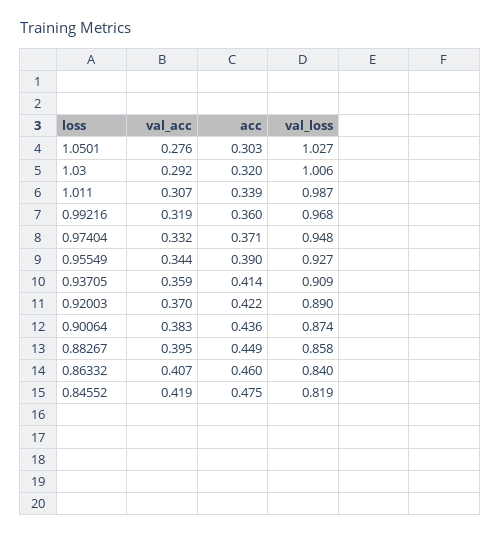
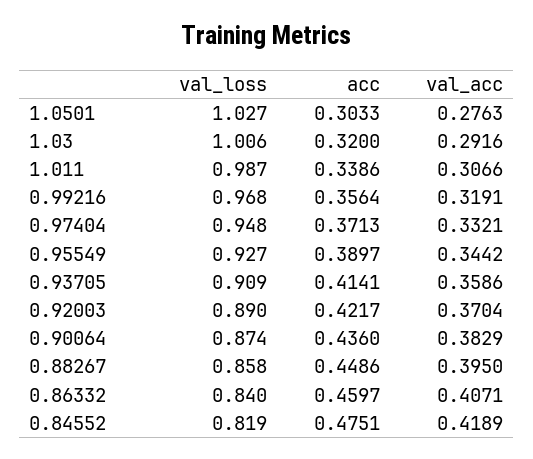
acc, 0.99216: 0.36 -> 0.3564

